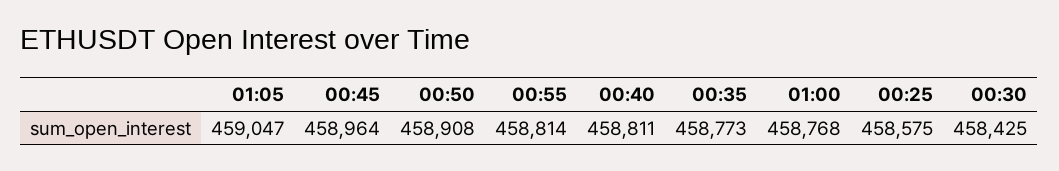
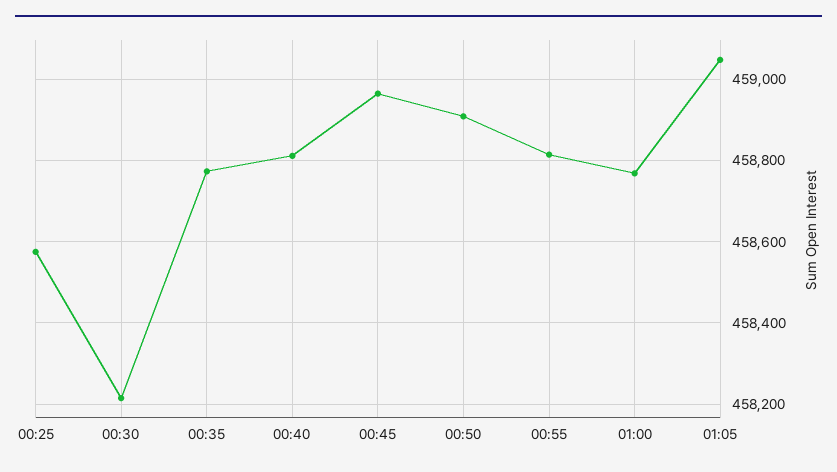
00:30: 458425 -> 458220

